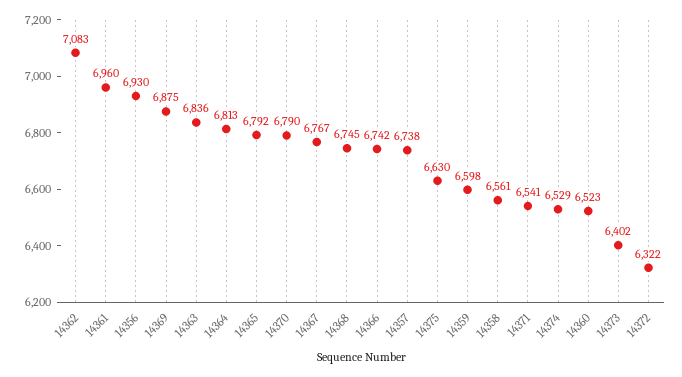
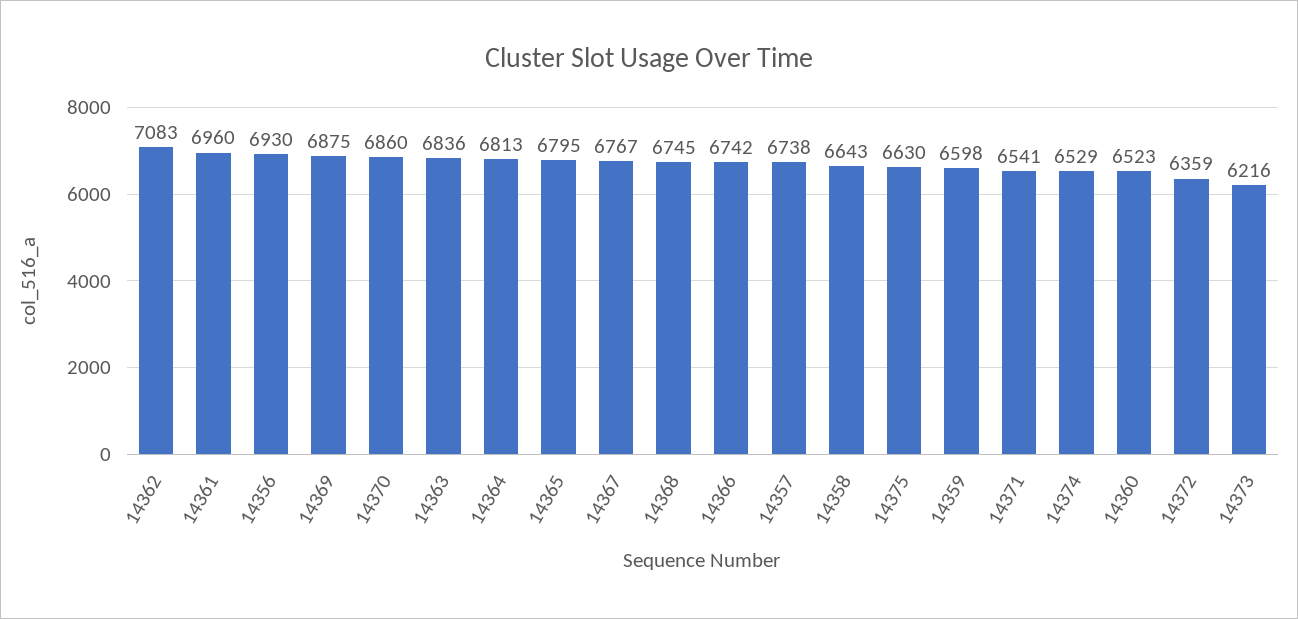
14365: 6792 -> 6795
14370: 6790 -> 6860
14358: 6561 -> 6643
14373: 6402 -> 6216
14372: 6322 -> 6359

